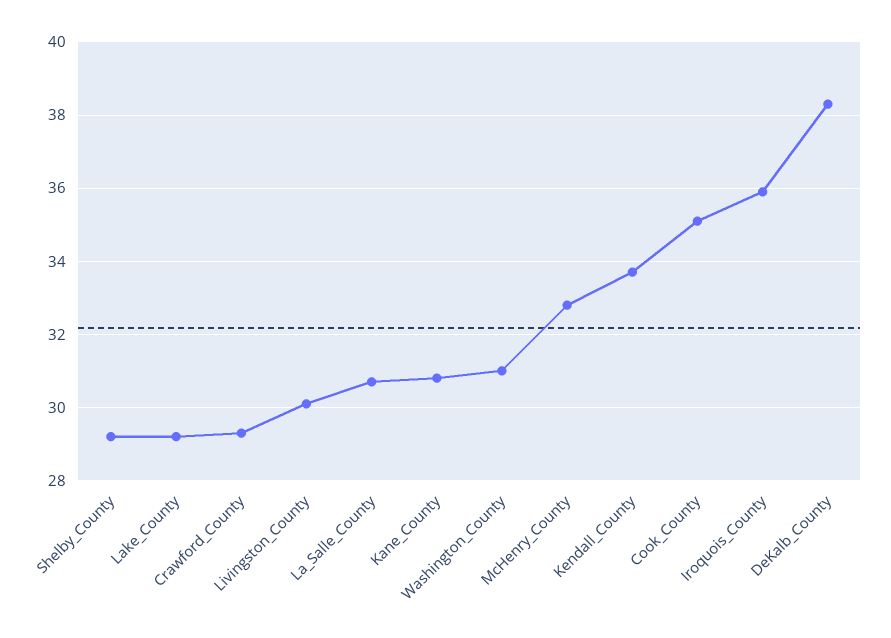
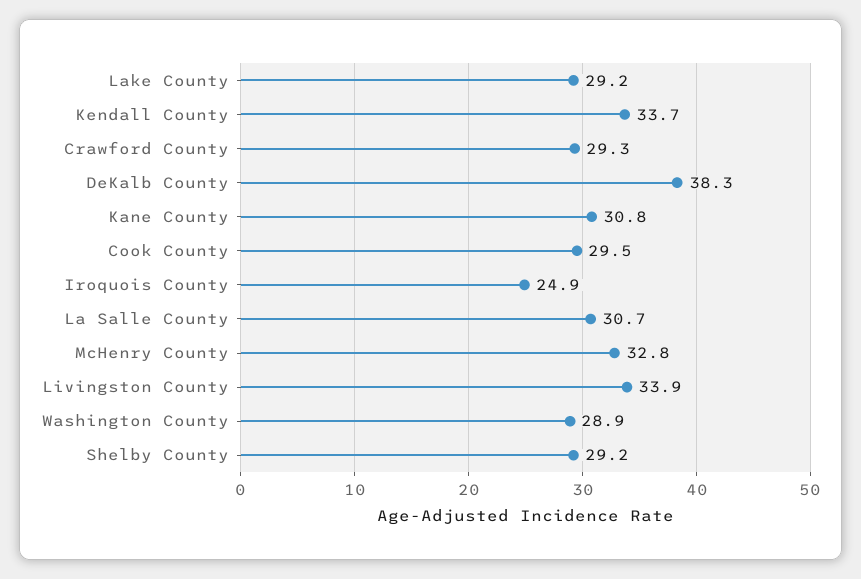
Livingston_County: 30 -> 33.9
Washington_County: 31 -> 28.9
Cook_County: 35 -> 29.5
Iroquois_County: 36 -> 24.9

